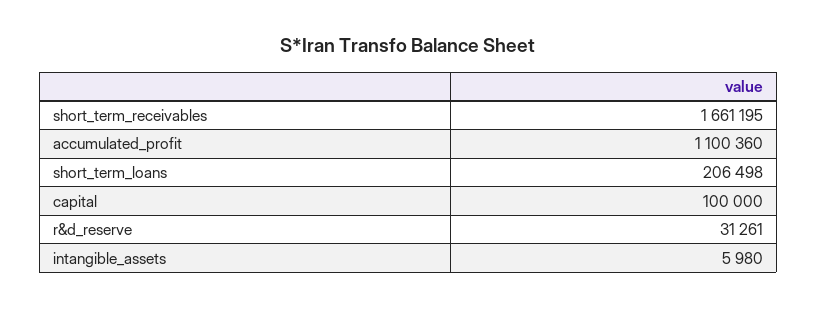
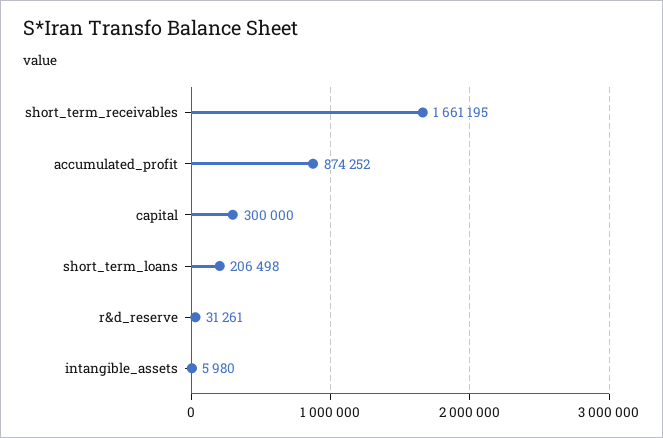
accumulated_profit: 1100360 -> 874252
capital: 100000 -> 300000

